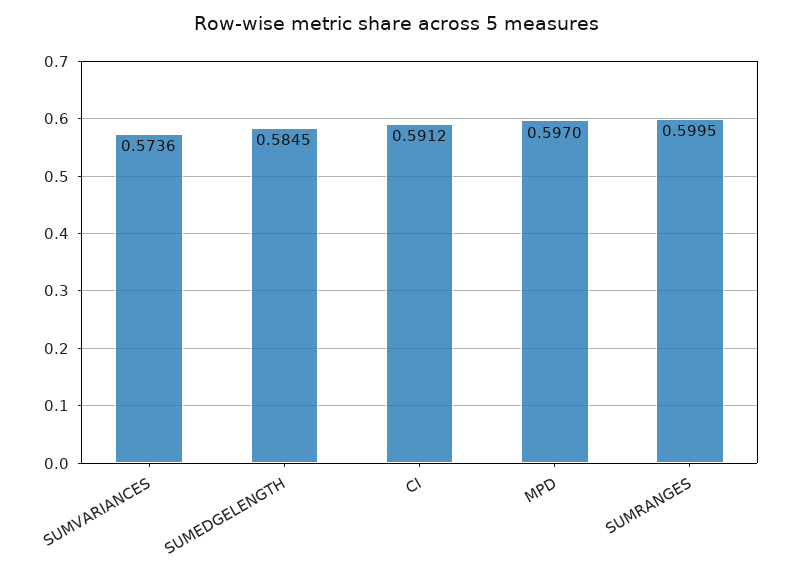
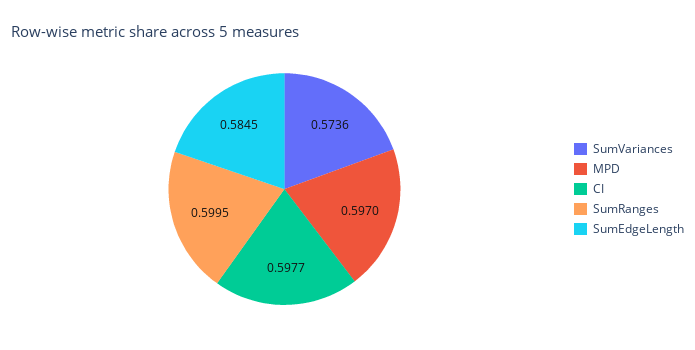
CI: 0.5912 -> 0.5977

